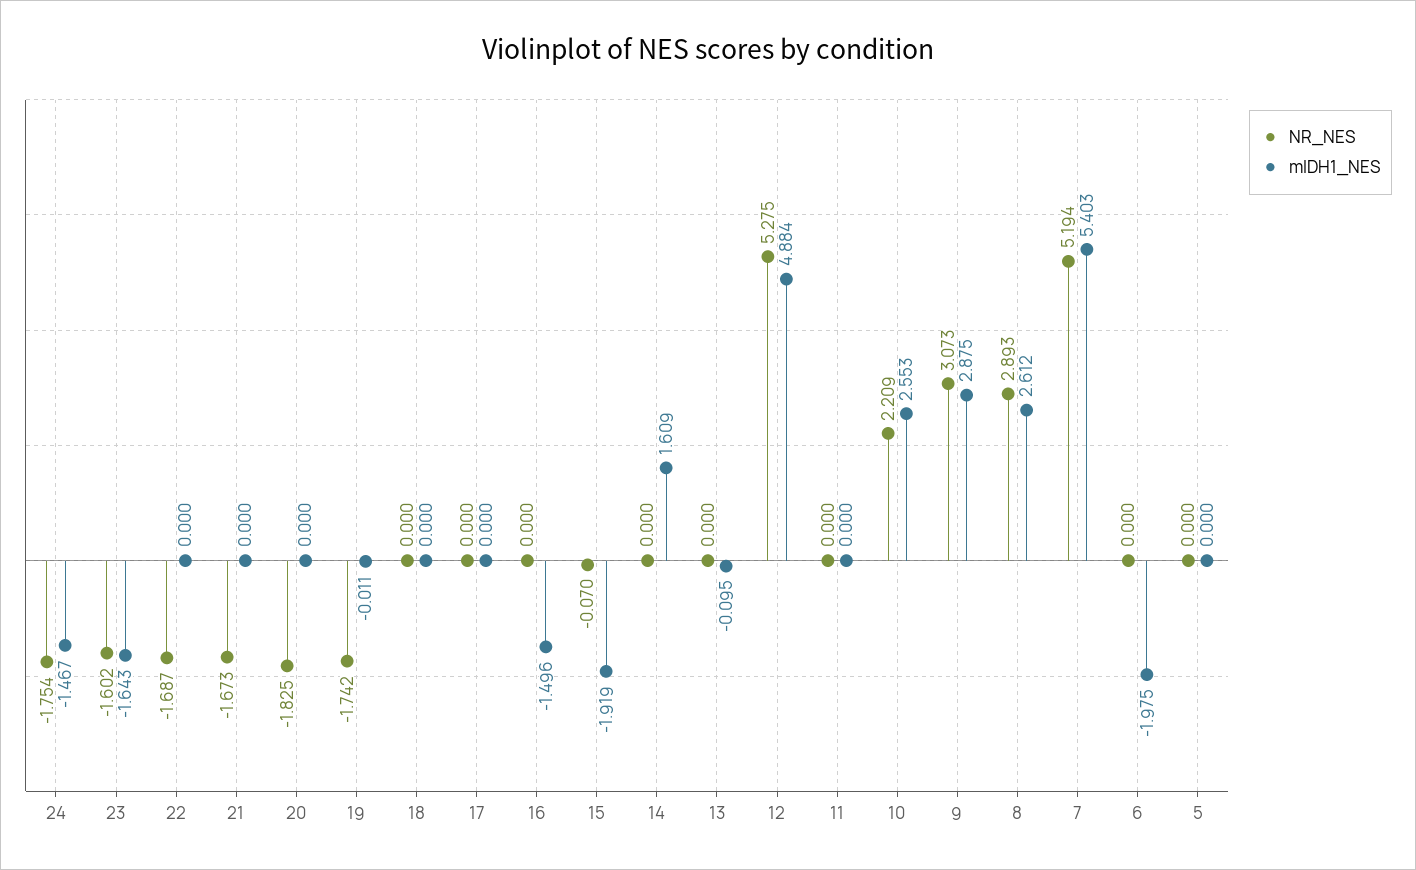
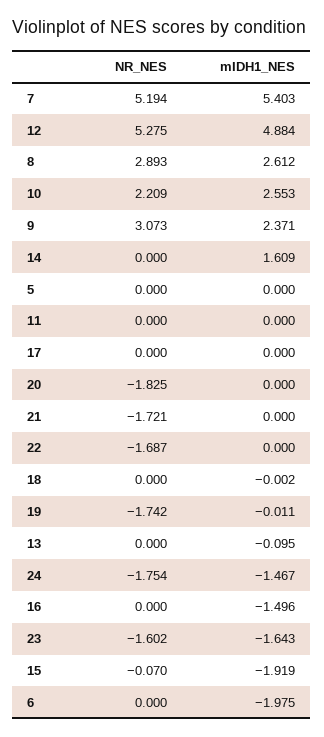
NR_NES, 21: -1.673 -> -1.721
mIDH1_NES, 18: 0 -> -0.002
mIDH1_NES, 9: 2.875 -> 2.371

